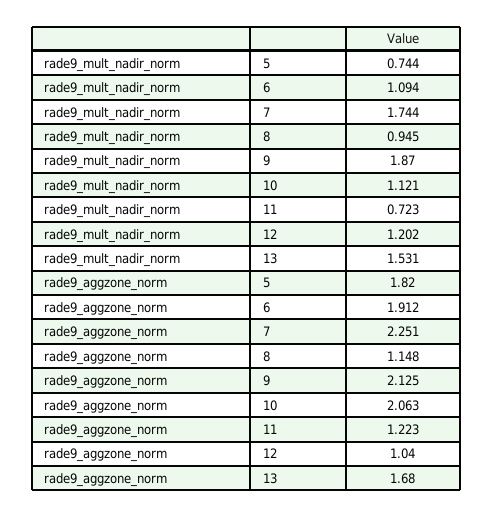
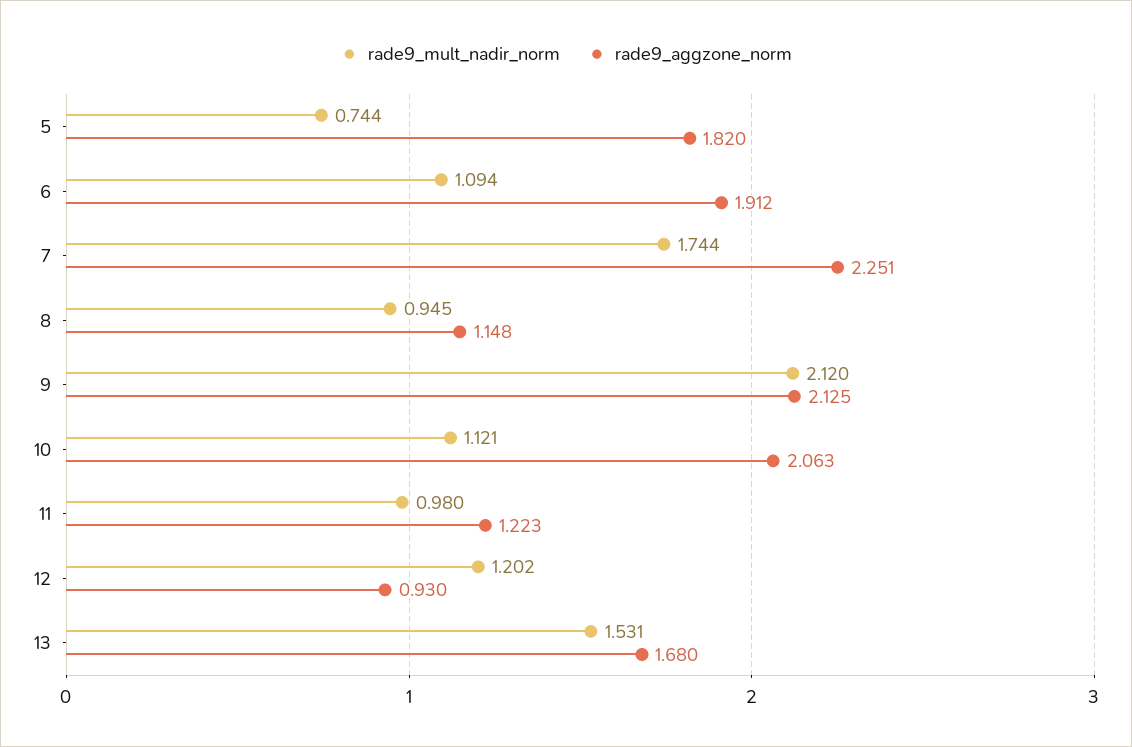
rade9_mult_nadir_norm, 9: 1.87 -> 2.12
rade9_mult_nadir_norm, 11: 0.723 -> 0.98
rade9_aggzone_norm, 12: 1.04 -> 0.93

